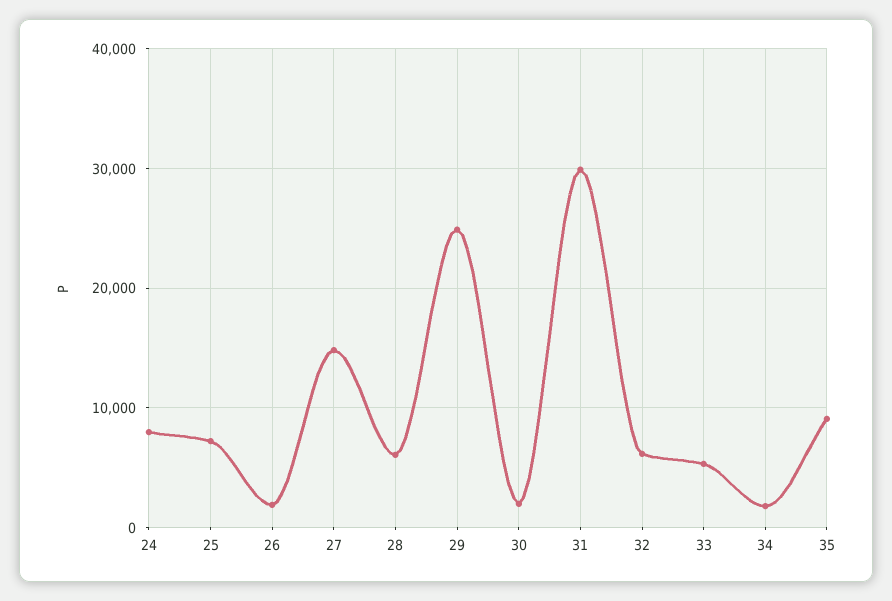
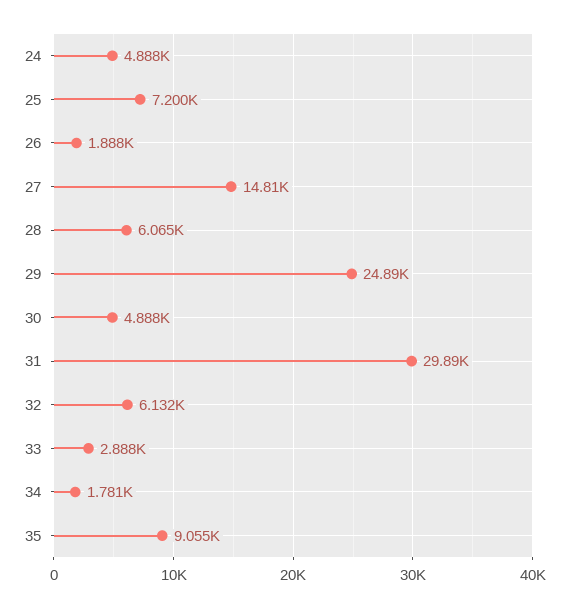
24: 8000 -> 4888
30: 2000 -> 4888
33: 5000 -> 2888

